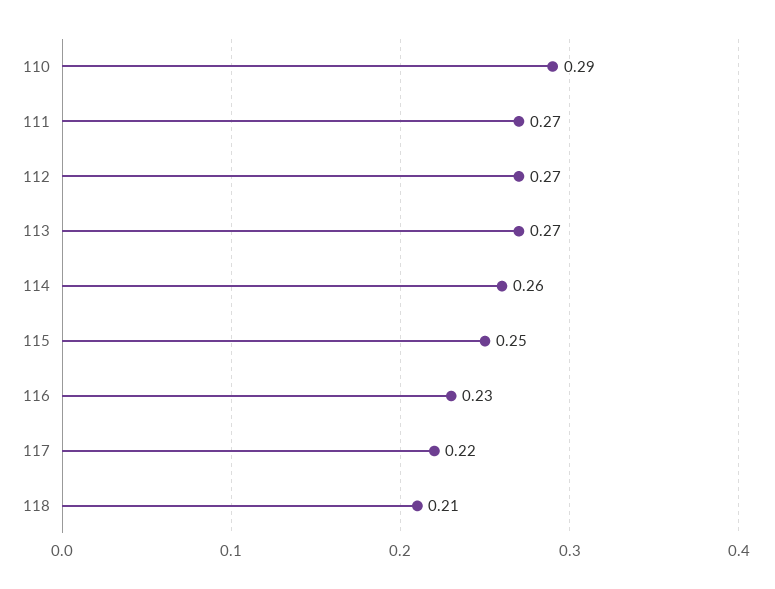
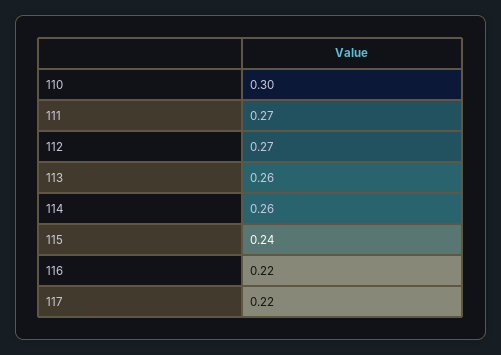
110: 0.29 -> 0.3
113: 0.27 -> 0.26
115: 0.25 -> 0.24
116: 0.23 -> 0.22
118: 0.21 -> none

